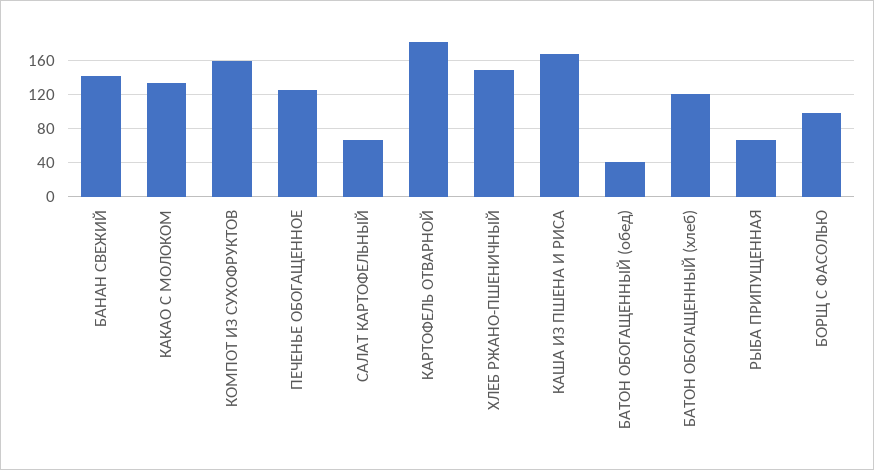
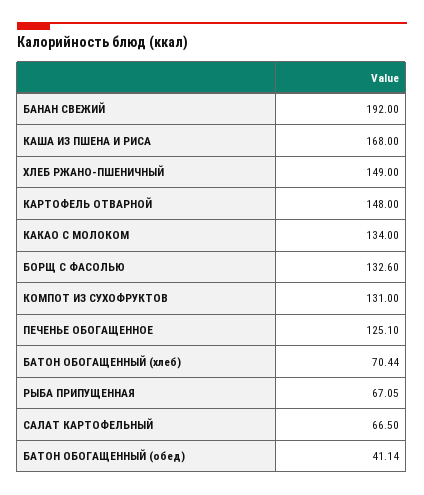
БАНАН СВЕЖИЙ: 140 -> 192
КОМПОТ ИЗ СУХОФРУКТОВ: 160 -> 131
КАРТОФЕЛЬ ОТВАРНОЙ: 180 -> 148
БАТОН ОБОГАЩЕННЫЙ (хлеб): 120 -> 70.44
БОРЩ С ФАСОЛЬЮ: 100 -> 132.6

